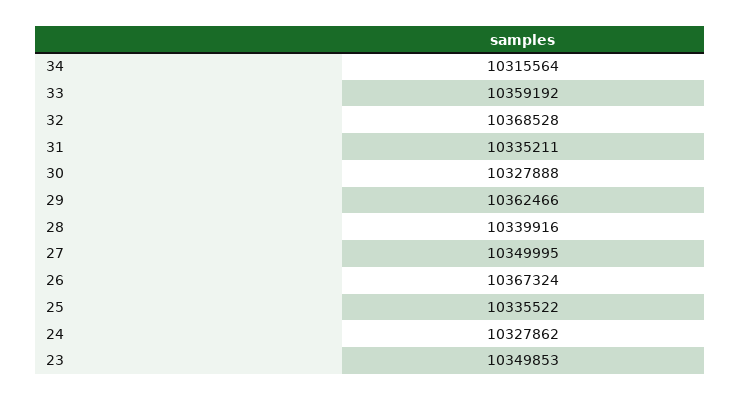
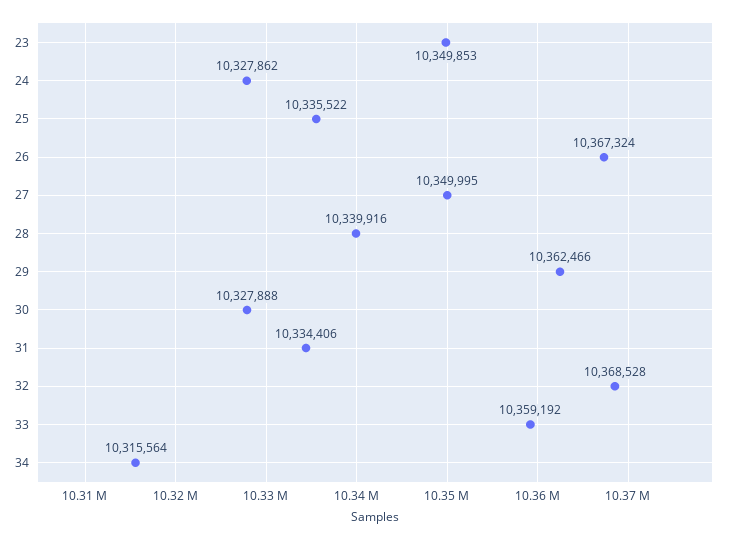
31: 10335211 -> 10334406

